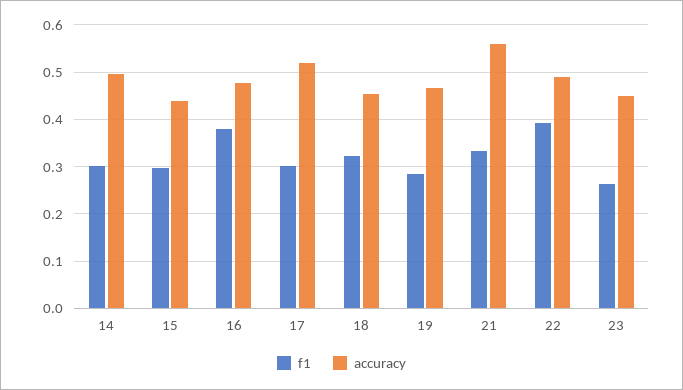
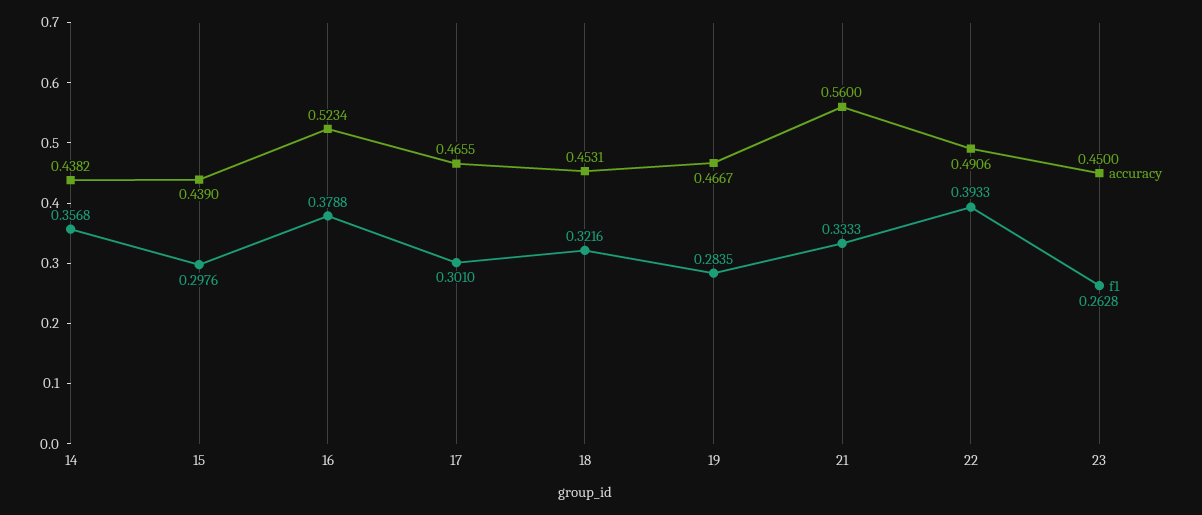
f1, 14: 0.3 -> 0.3568
accuracy, 14: 0.5 -> 0.4382
accuracy, 16: 0.48 -> 0.5234
accuracy, 17: 0.52 -> 0.4655

